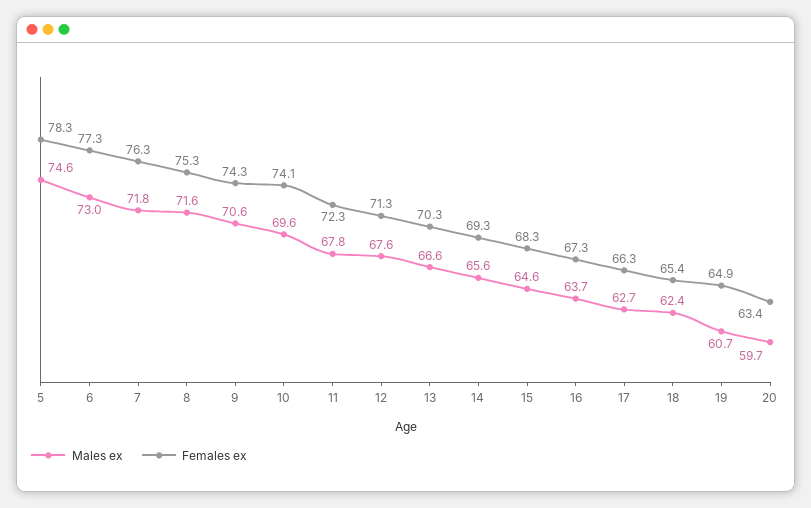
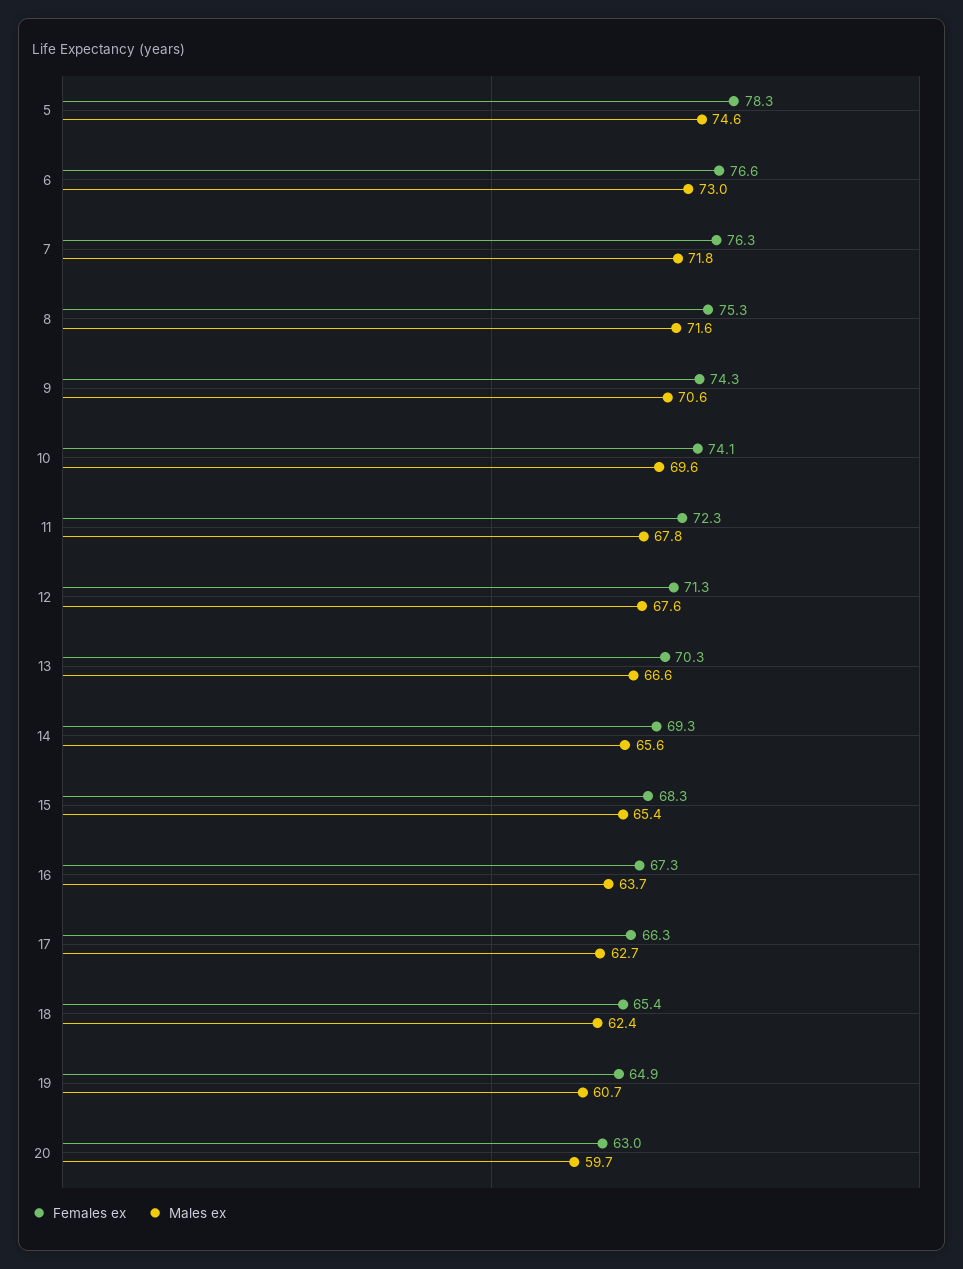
Females ex, 6: 77.3 -> 76.6
Males ex, 15: 64.6 -> 65.4
Females ex, 20: 63.4 -> 63

